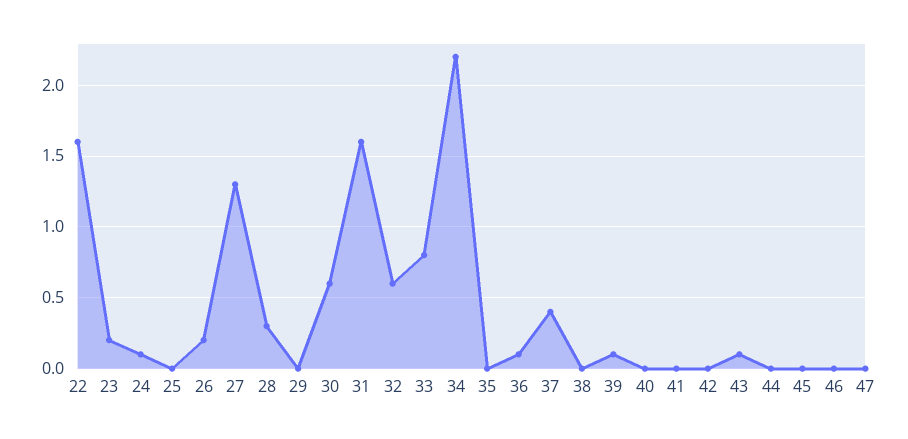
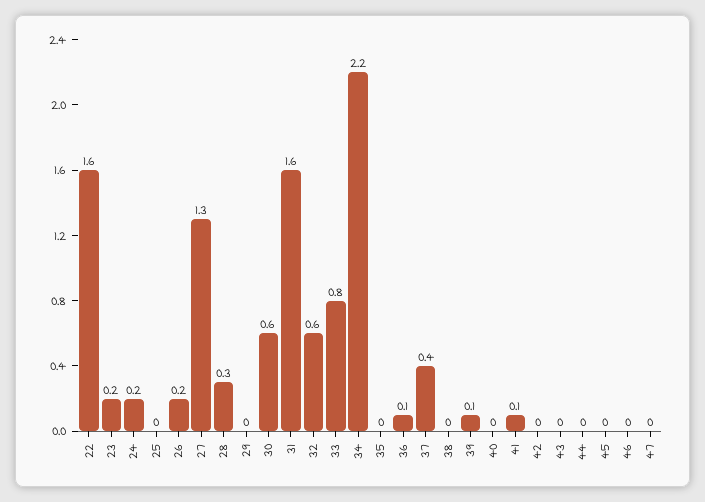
24: 0.1 -> 0.2
41: 0 -> 0.1
43: 0.1 -> 0

